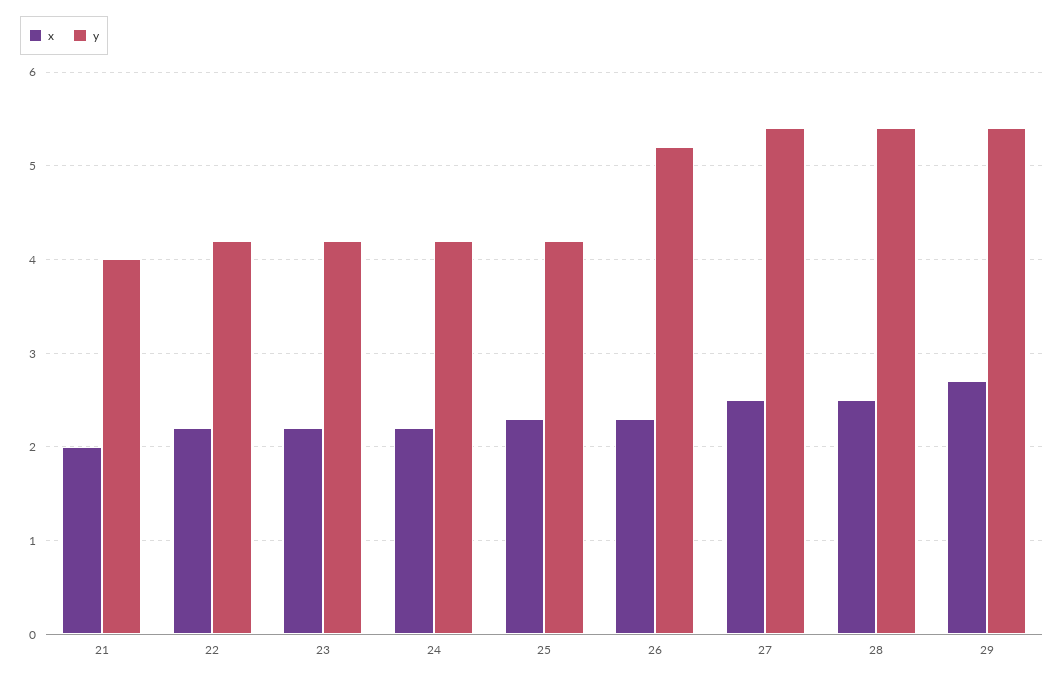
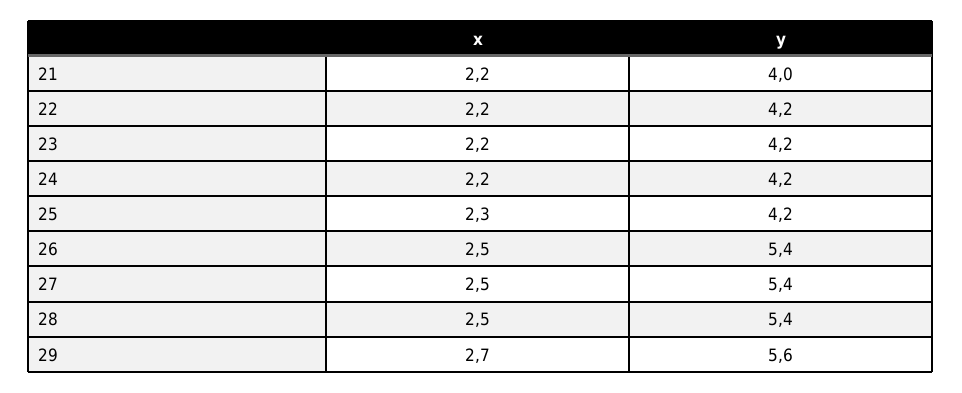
x, 21: 2 -> 2.2
x, 26: 2.3 -> 2.5
y, 26: 5.2 -> 5.4
y, 29: 5.4 -> 5.6

